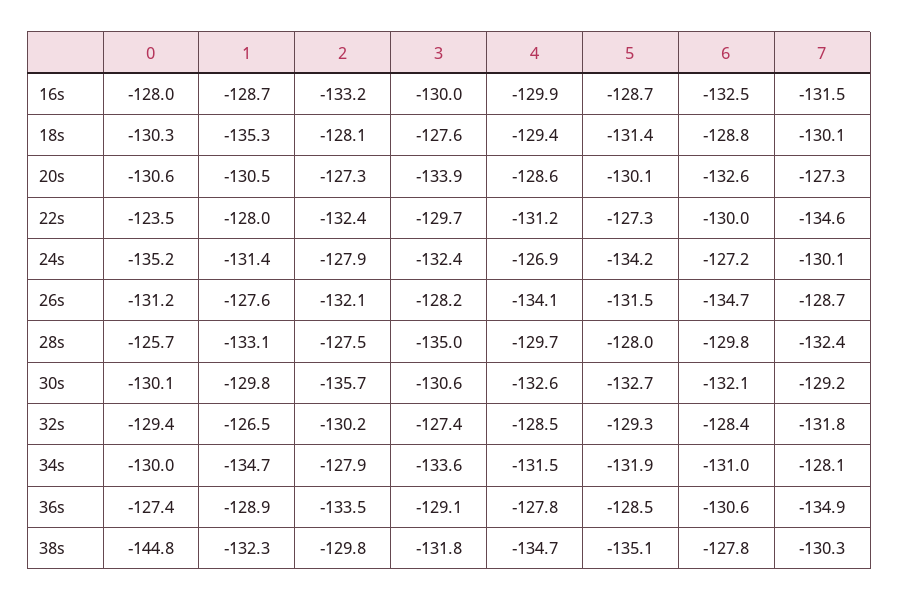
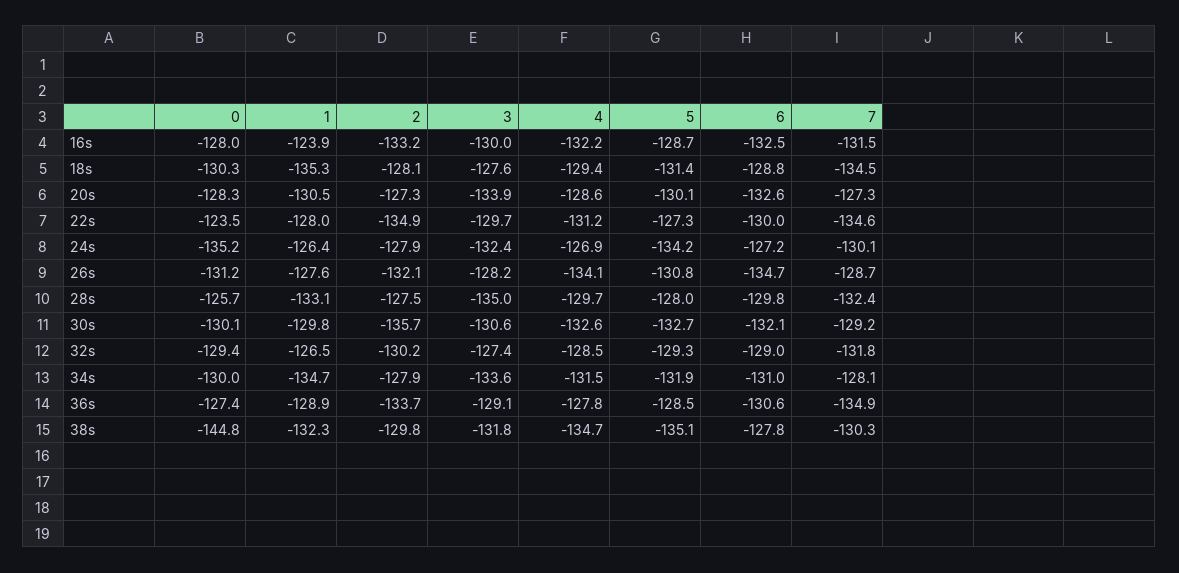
1, 16s: -128.7 -> -123.9
4, 16s: -129.9 -> -132.2
7, 18s: -130.1 -> -134.5
0, 20s: -130.6 -> -128.3
2, 22s: -132.4 -> -134.9
1, 24s: -131.4 -> -126.4
5, 26s: -131.5 -> -130.8
6, 32s: -128.4 -> -129
2, 36s: -133.5 -> -133.7

